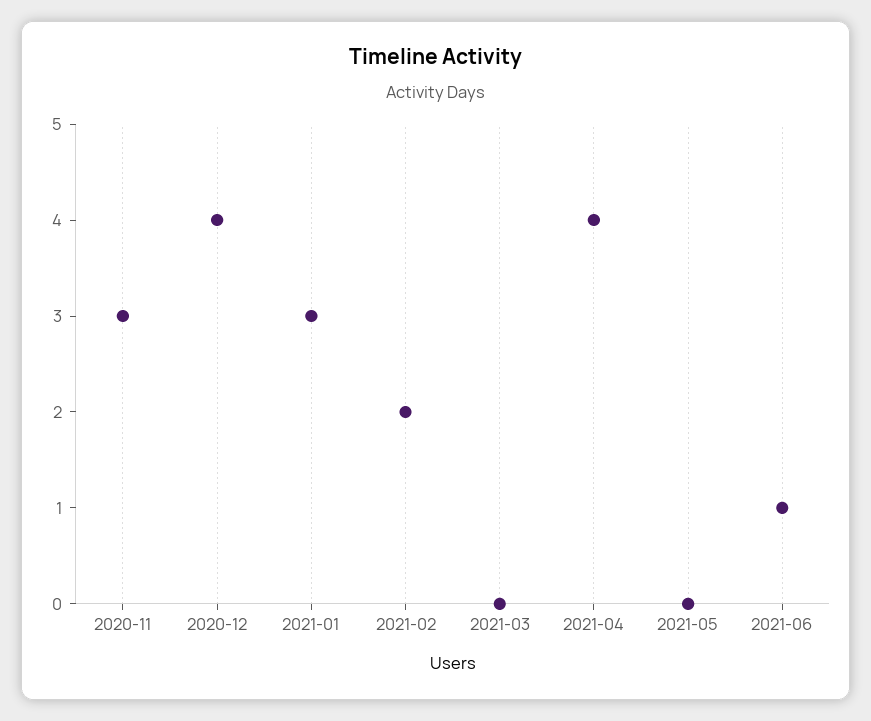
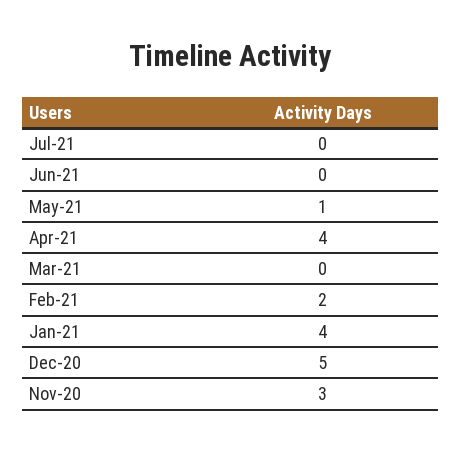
2020-12: 4 -> 5
2021-01: 3 -> 4
2021-05: 0 -> 1
2021-06: 1 -> 0
Jul-21: none -> 0

